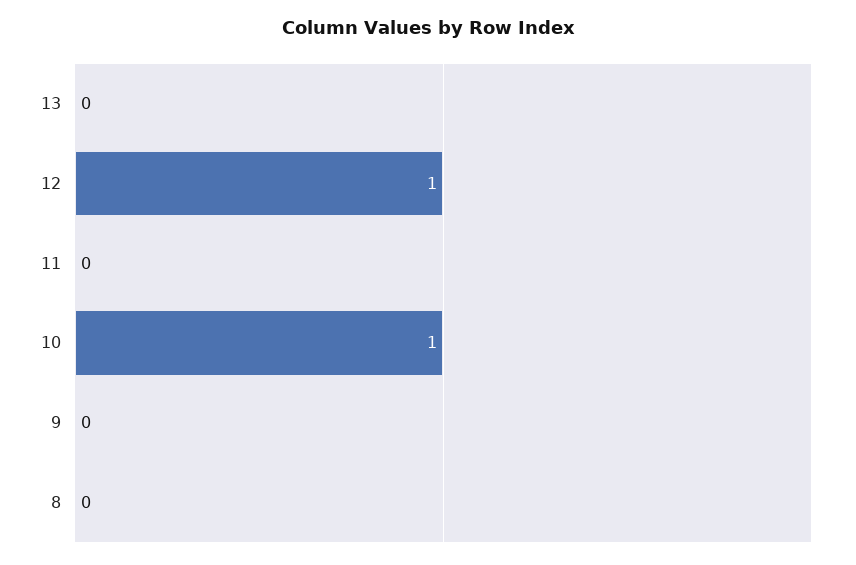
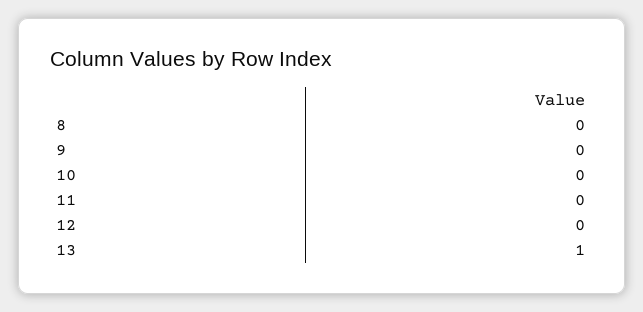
13: 0 -> 1
12: 1 -> 0
10: 1 -> 0

